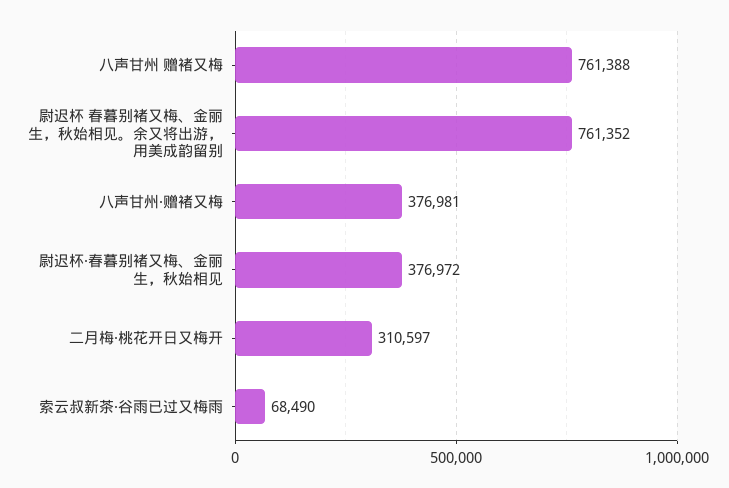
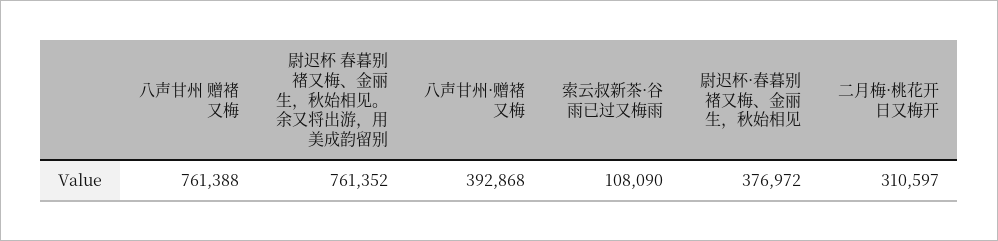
八声甘州·赠褚又梅: 376981 -> 392868
索云叔新茶·谷雨已过又梅雨: 68490 -> 108090

